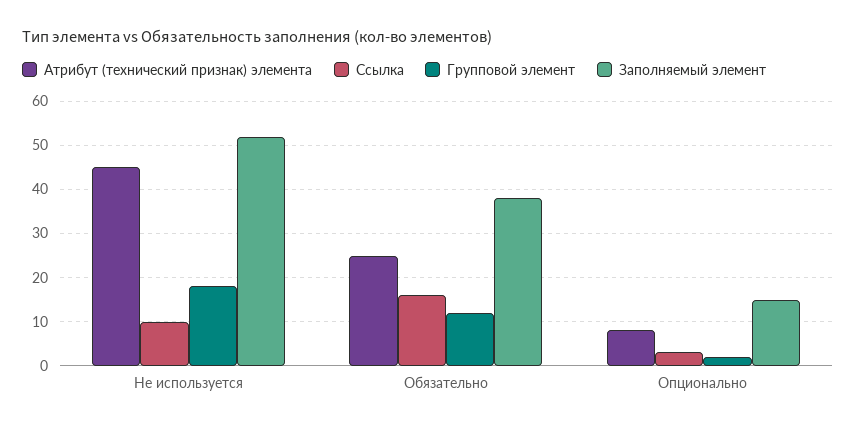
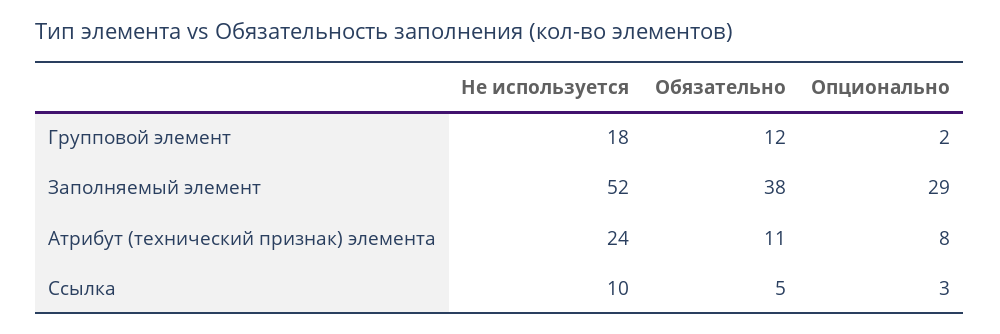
Атрибут (технический признак) элемента, Не используется: 45 -> 24
Атрибут (технический признак) элемента, Обязательно: 25 -> 11
Ссылка, Обязательно: 15 -> 5
Заполняемый элемент, Опционально: 15 -> 29

